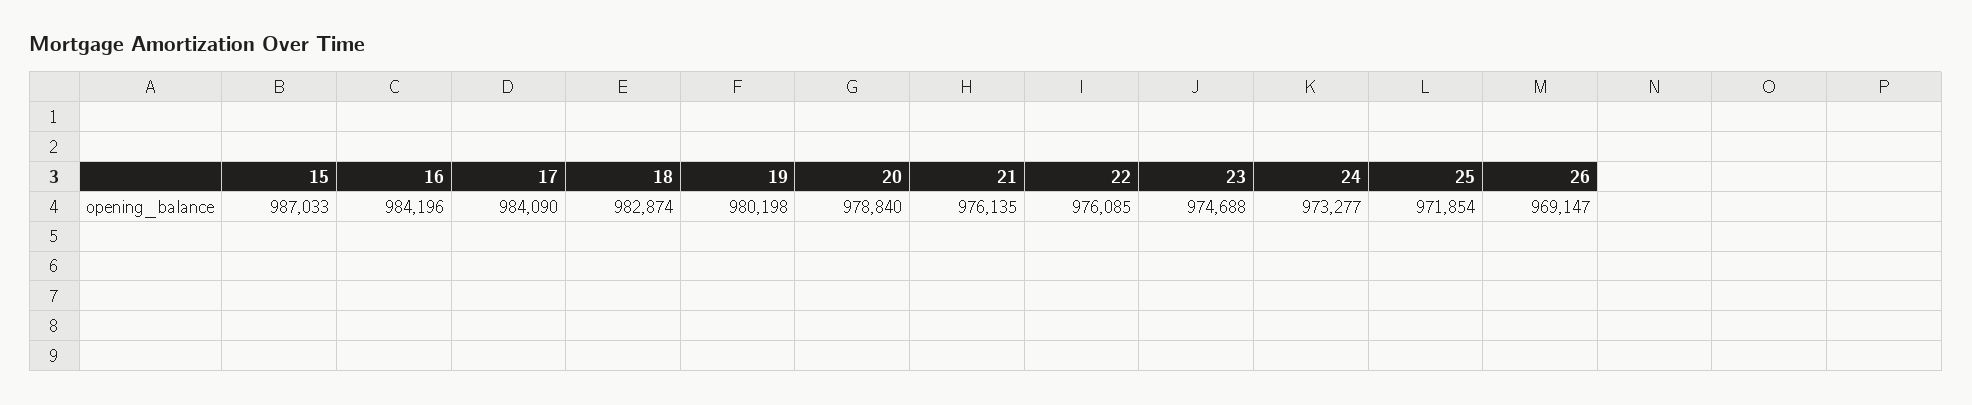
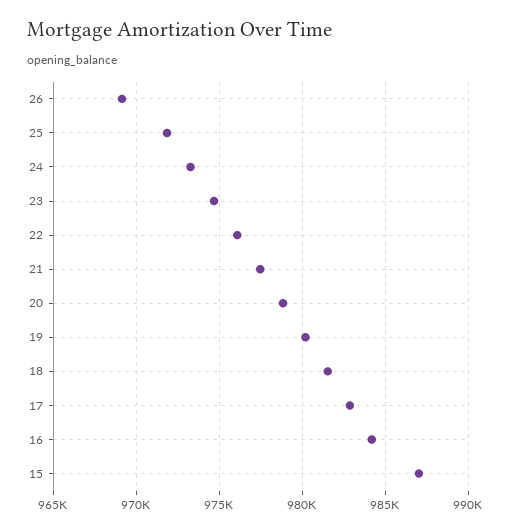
17: 984090 -> 983000
18: 982874 -> 981500
21: 976135 -> 977500

